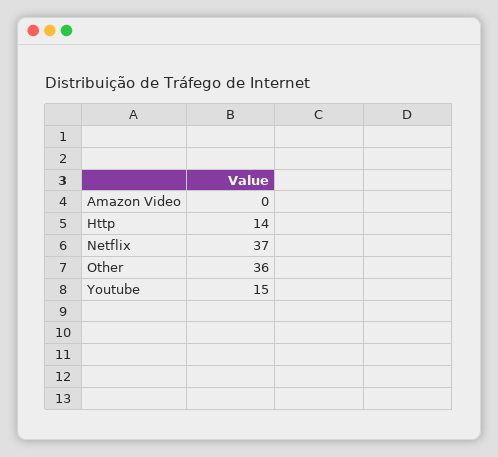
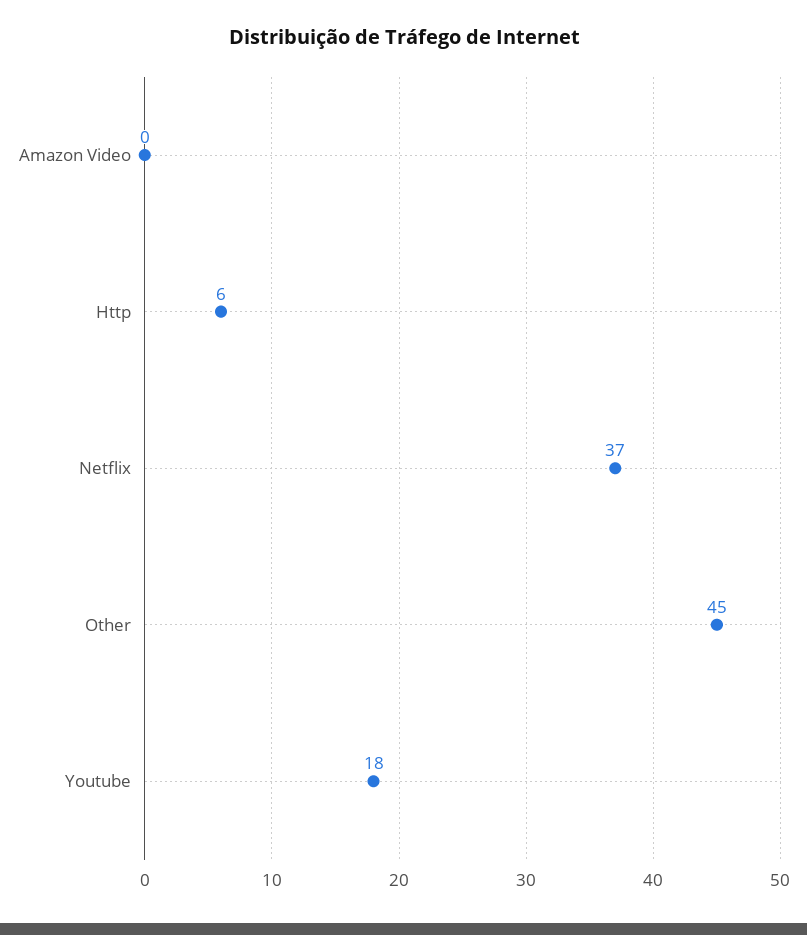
Http: 14 -> 6
Other: 36 -> 45
Youtube: 15 -> 18

